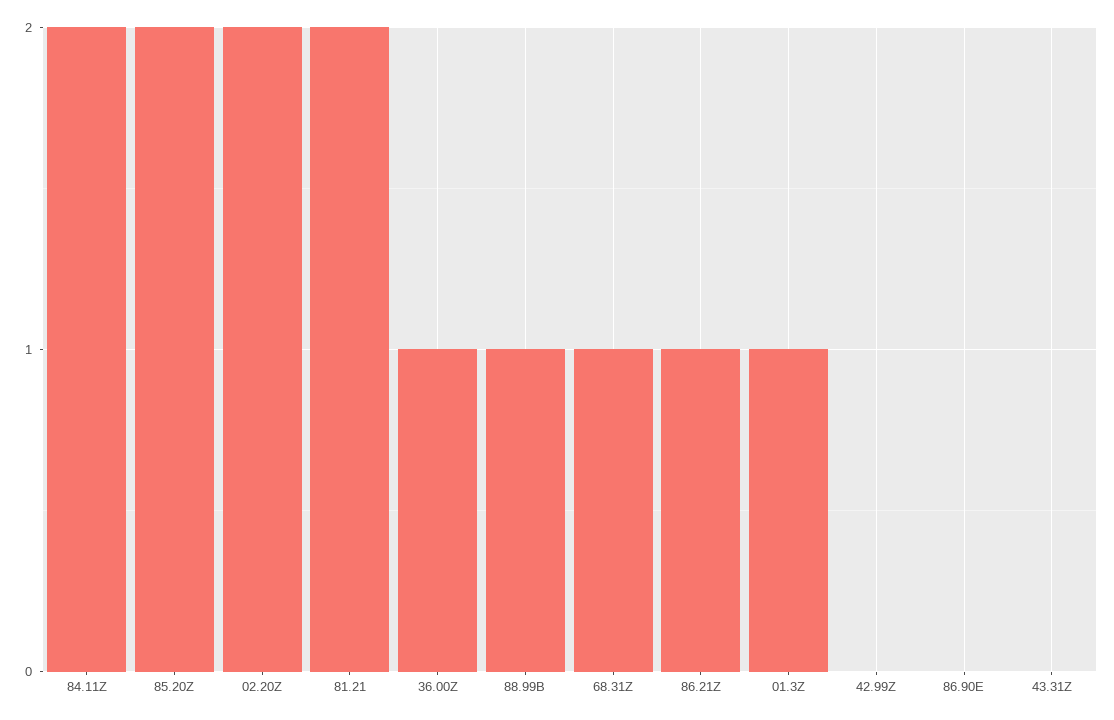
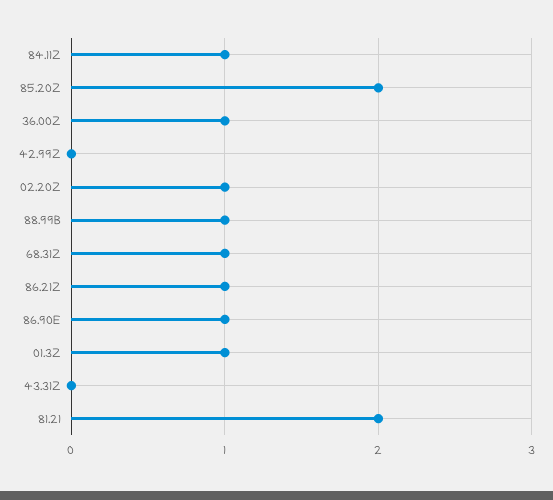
84.11Z: 2 -> 1
02.20Z: 2 -> 1
86.90E: 0 -> 1

